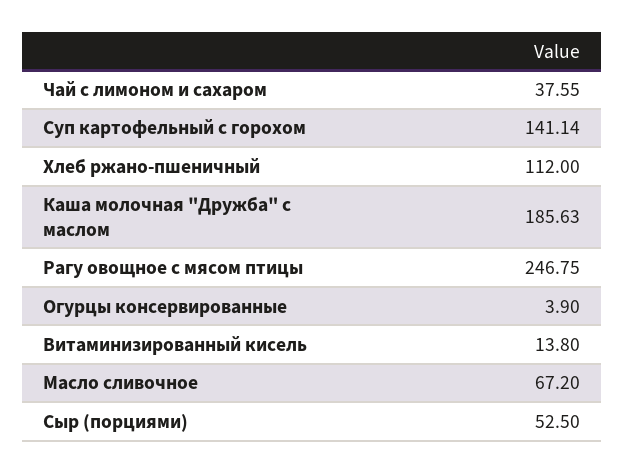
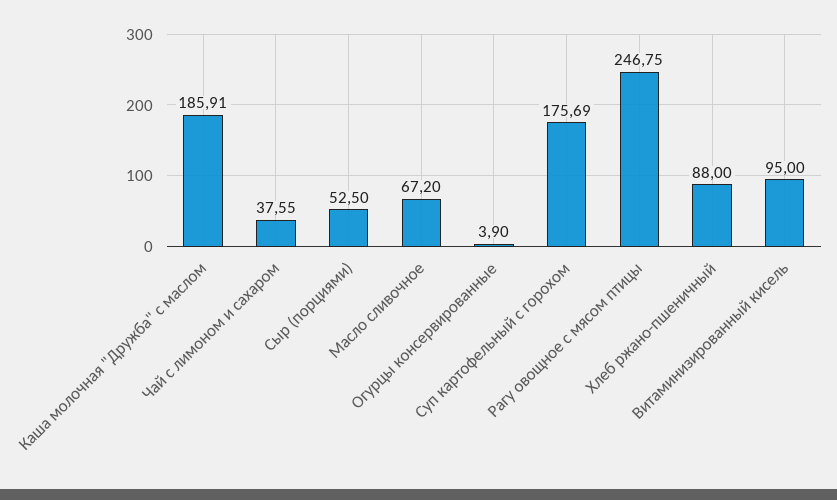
Суп картофельный с горохом: 141.14 -> 175.69
Хлеб ржано-пшеничный: 112 -> 88
Каша молочная "Дружба" с маслом: 185.63 -> 185.91
Витаминизированный кисель: 13.8 -> 95

